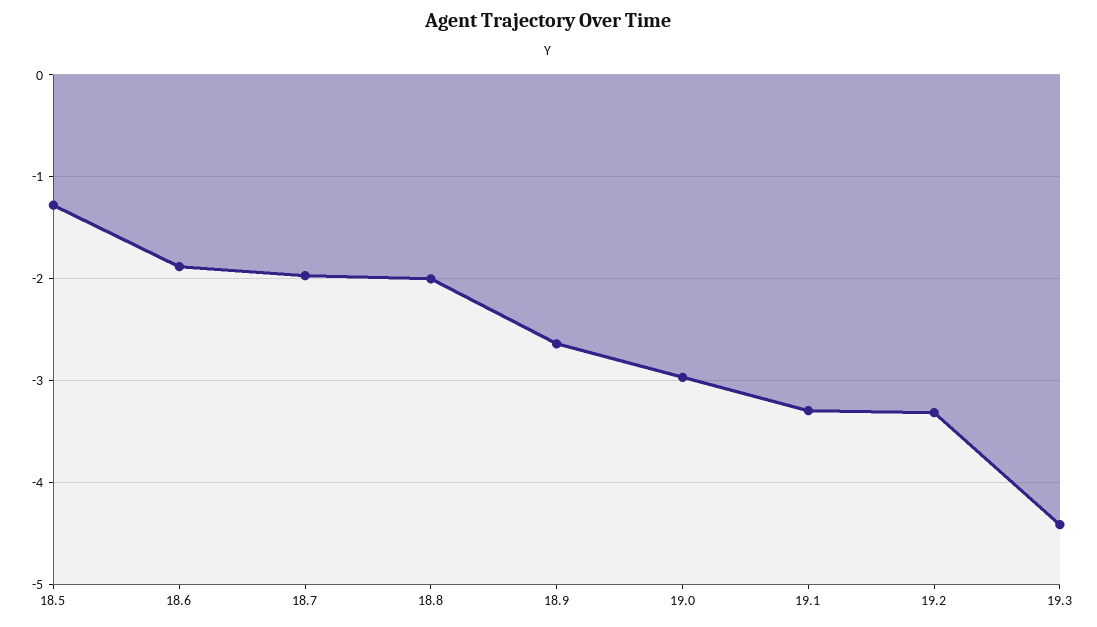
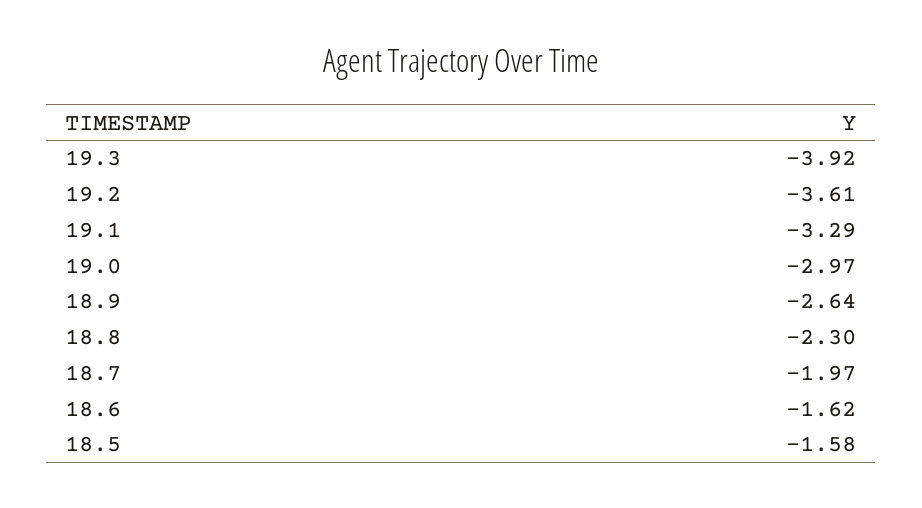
18.5: -1.3 -> -1.58
18.6: -1.9 -> -1.62
18.8: -2 -> -2.3
19.2: -3.3 -> -3.61
19.3: -4.4 -> -3.92

